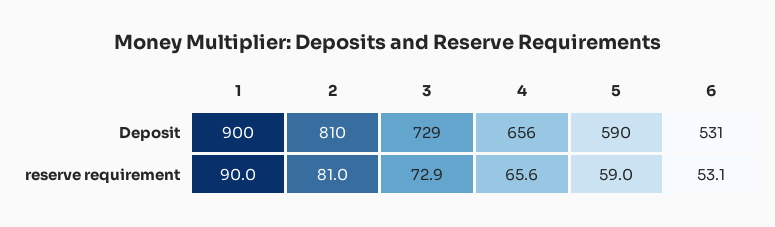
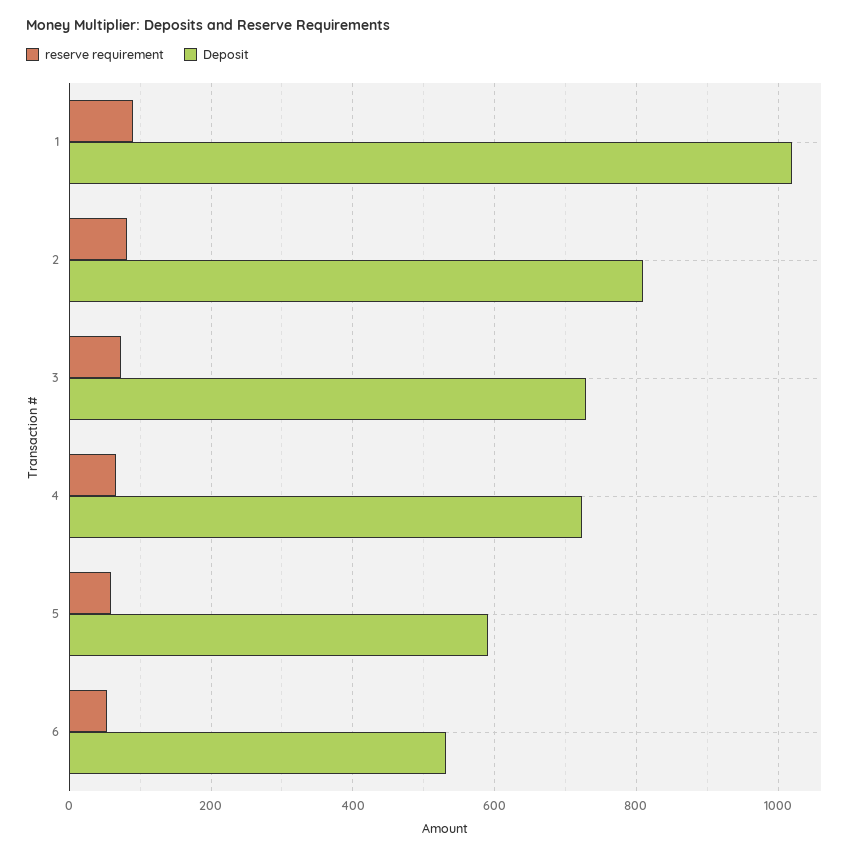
Deposit, 1: 900 -> 1020
Deposit, 4: 656 -> 720

